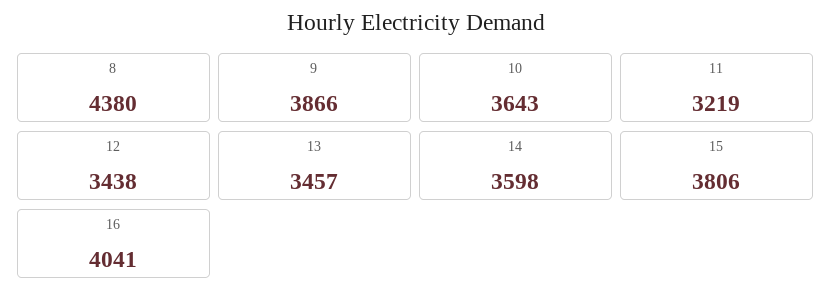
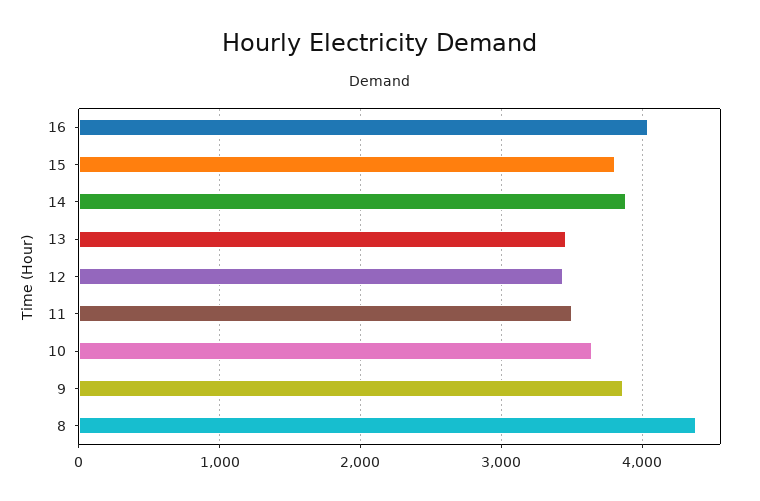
11: 3219 -> 3500
14: 3598 -> 3900

